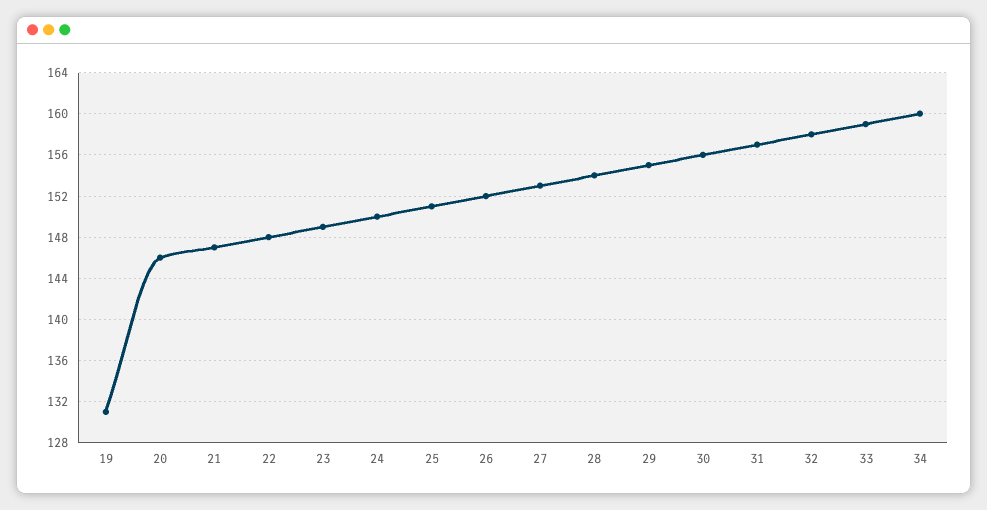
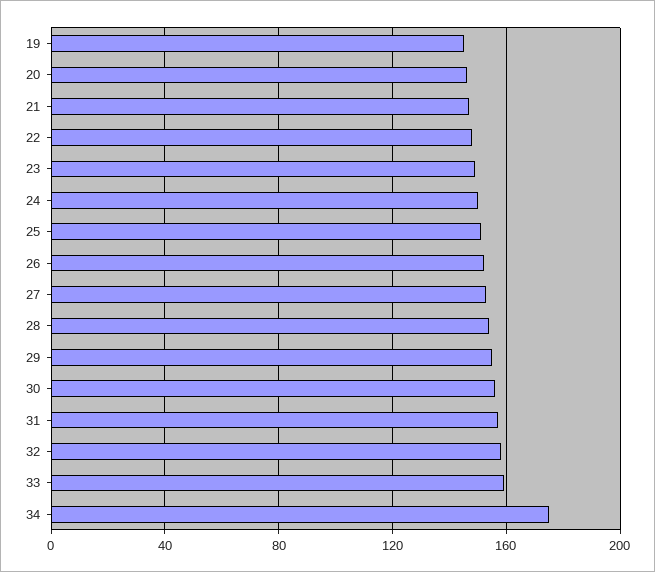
19: 131 -> 145
34: 160 -> 175

